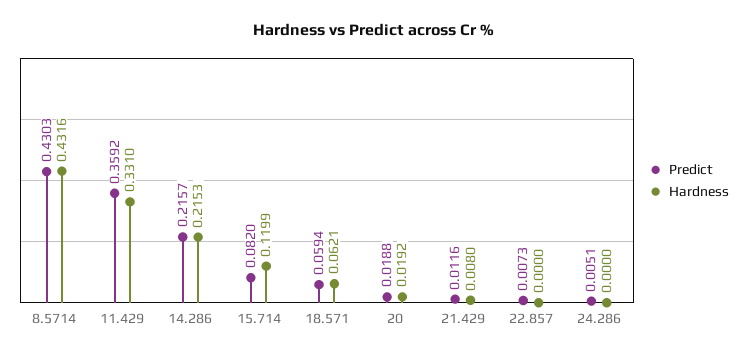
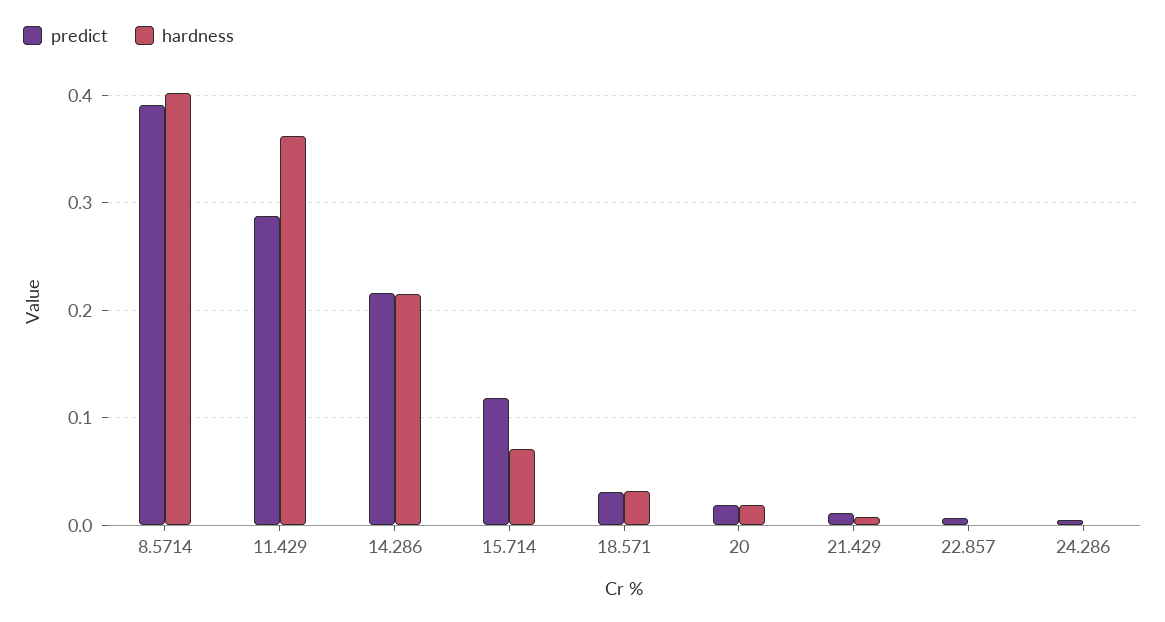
Predict, 8.5714: 0.4303 -> 0.39
Hardness, 8.5714: 0.4316 -> 0.4
Predict, 11.429: 0.3592 -> 0.29
Hardness, 11.429: 0.331 -> 0.36
Predict, 15.714: 0.082 -> 0.12
Hardness, 15.714: 0.1199 -> 0.07
Predict, 18.571: 0.0594 -> 0.03
Hardness, 18.571: 0.0621 -> 0.03

